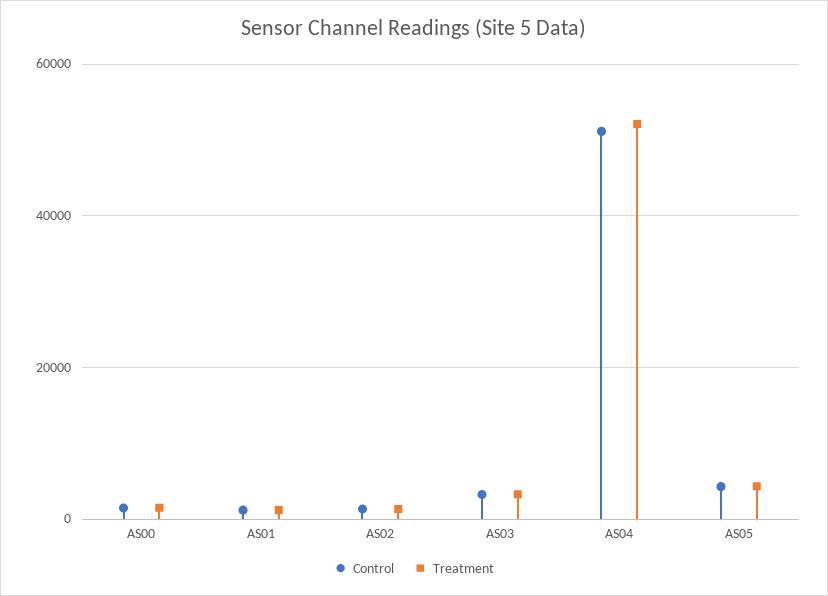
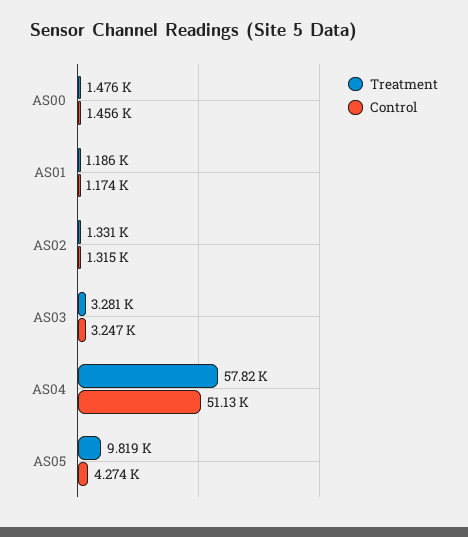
Treatment, AS04: 52000 -> 57820
Treatment, AS05: 4000 -> 9819

